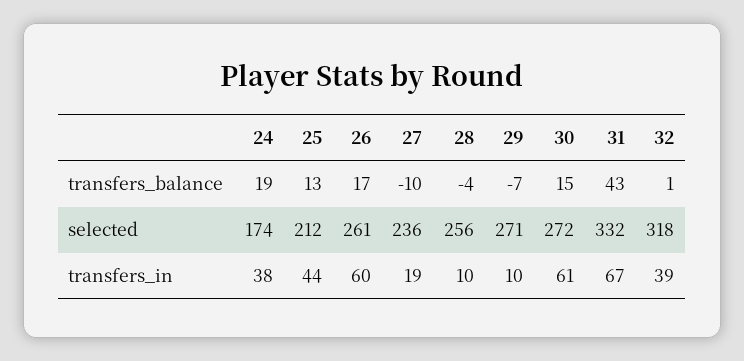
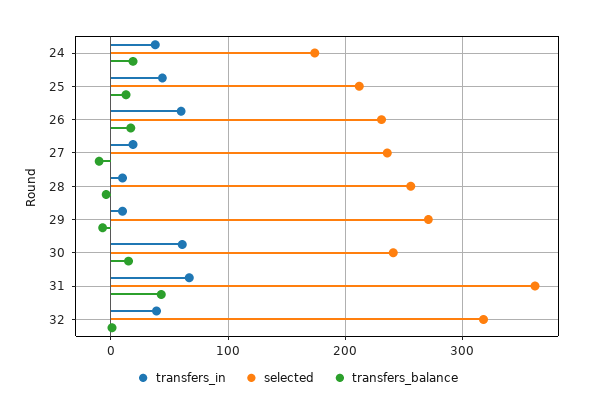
selected, 26: 261 -> 230
selected, 30: 272 -> 240
selected, 31: 332 -> 360

